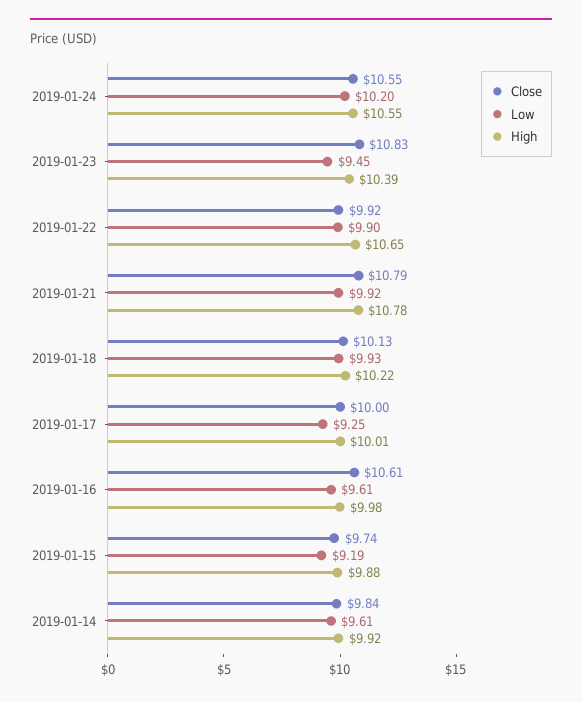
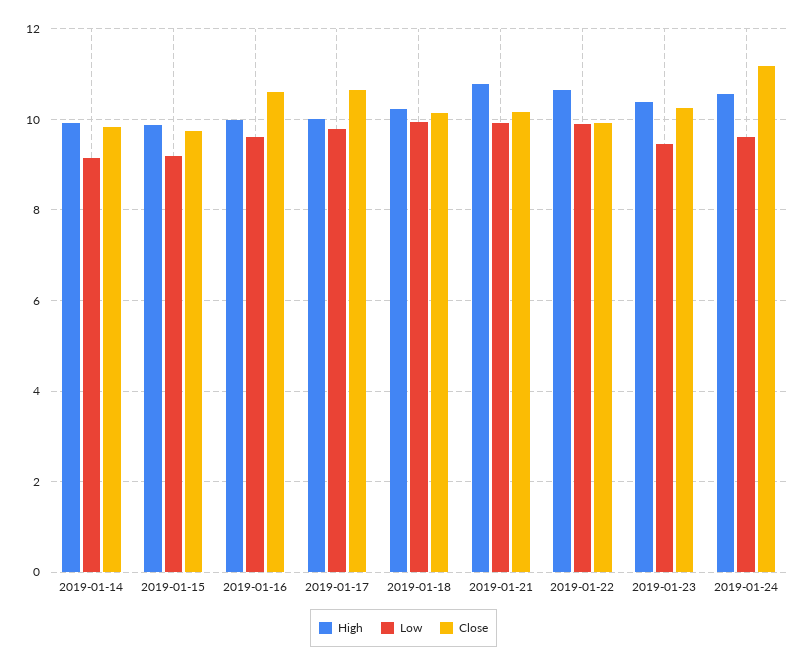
Close, 2019-01-24: 10.55 -> 11.2
Low, 2019-01-24: 10.2 -> 9.6
Close, 2019-01-23: 10.83 -> 10.2
Close, 2019-01-21: 10.79 -> 10.2
Close, 2019-01-17: 10 -> 10.6
Low, 2019-01-17: 9.25 -> 9.8
Low, 2019-01-14: 9.61 -> 9.2

